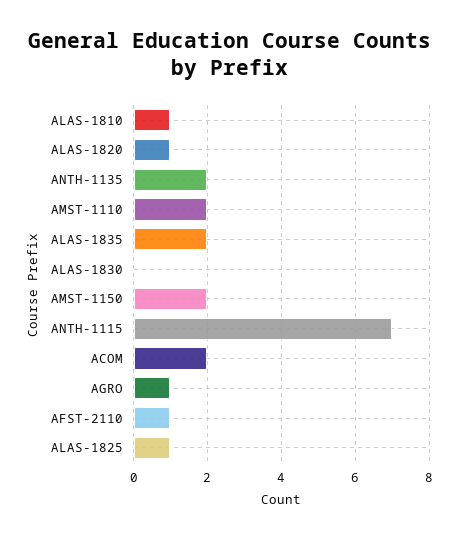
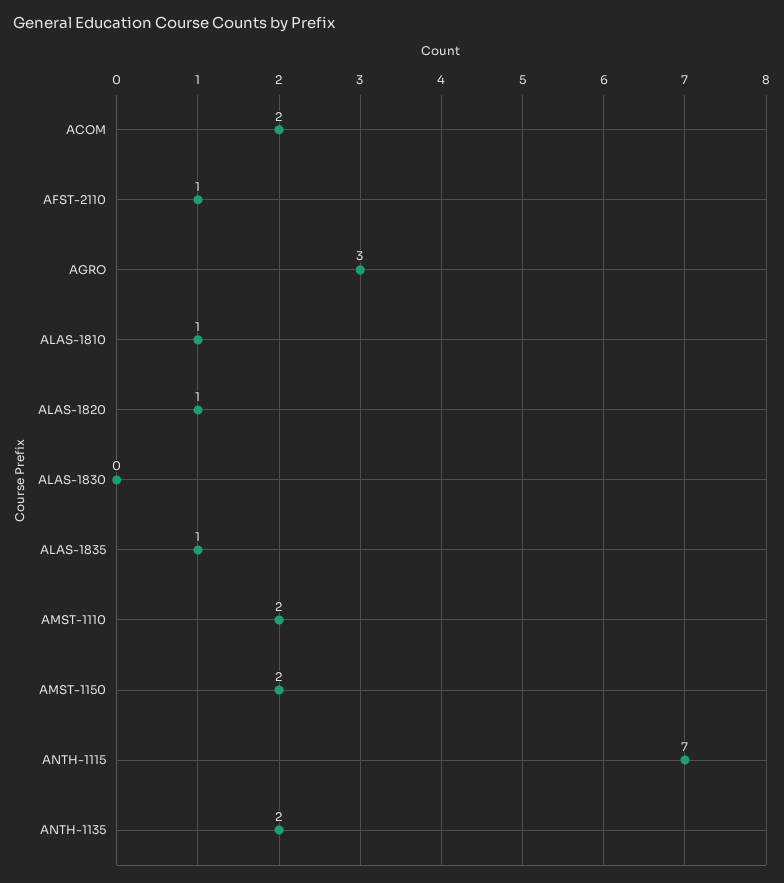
ALAS-1835: 2 -> 1
AGRO: 1 -> 3
ALAS-1825: 1 -> none

